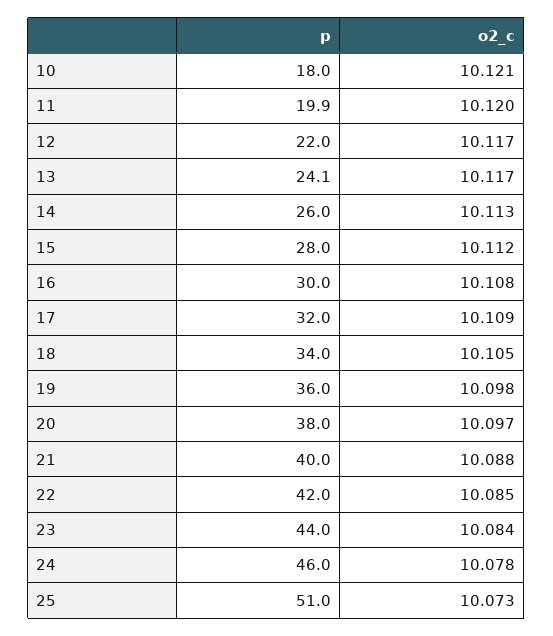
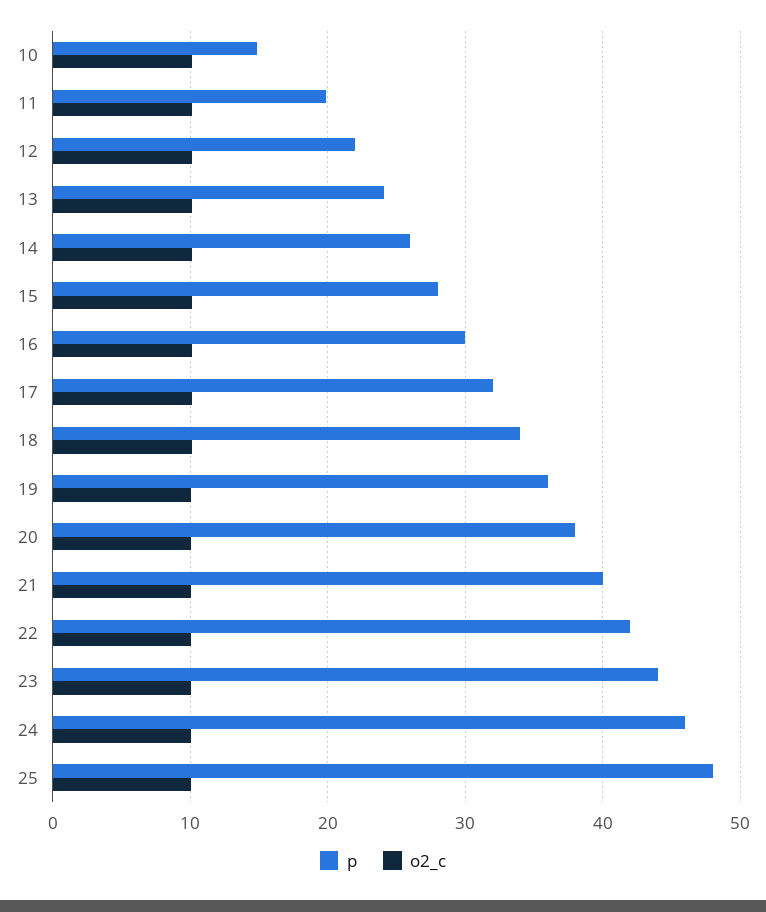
p, 10: 18 -> 15
p, 25: 51 -> 48

